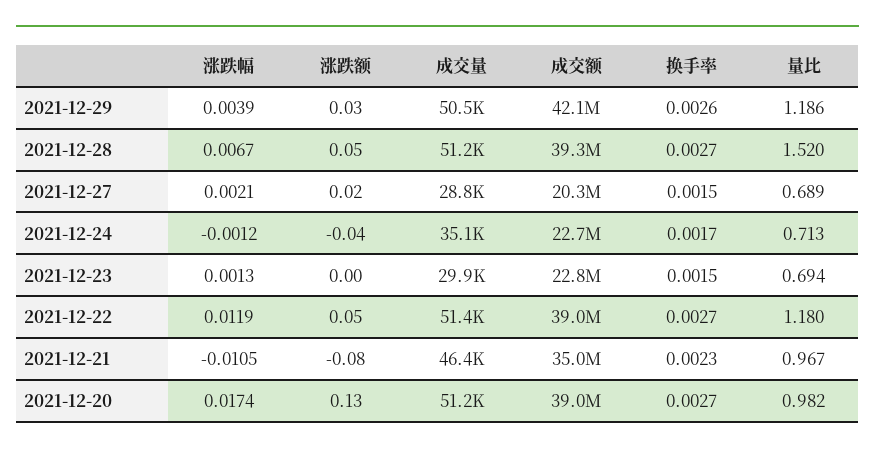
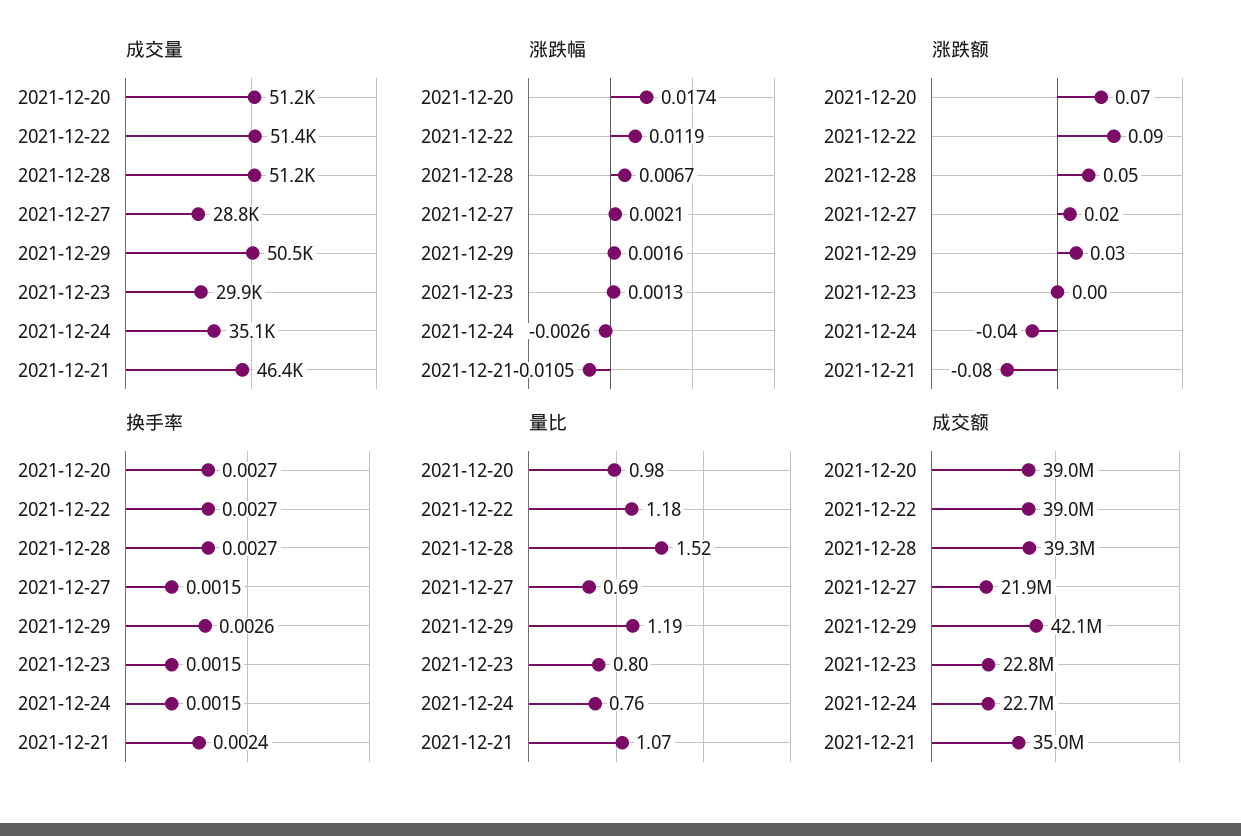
涨跌幅, 2021-12-29: 0.0039 -> 0.0016
成交额, 2021-12-27: 20300000 -> 21900000
涨跌幅, 2021-12-24: -0.0012 -> -0.0026
换手率, 2021-12-24: 0.0017 -> 0.0015
量比, 2021-12-24: 0.713 -> 0.76
量比, 2021-12-23: 0.694 -> 0.8
涨跌额, 2021-12-22: 0.05 -> 0.09
换手率, 2021-12-21: 0.0023 -> 0.0024
量比, 2021-12-21: 0.967 -> 1.07
涨跌额, 2021-12-20: 0.13 -> 0.07

